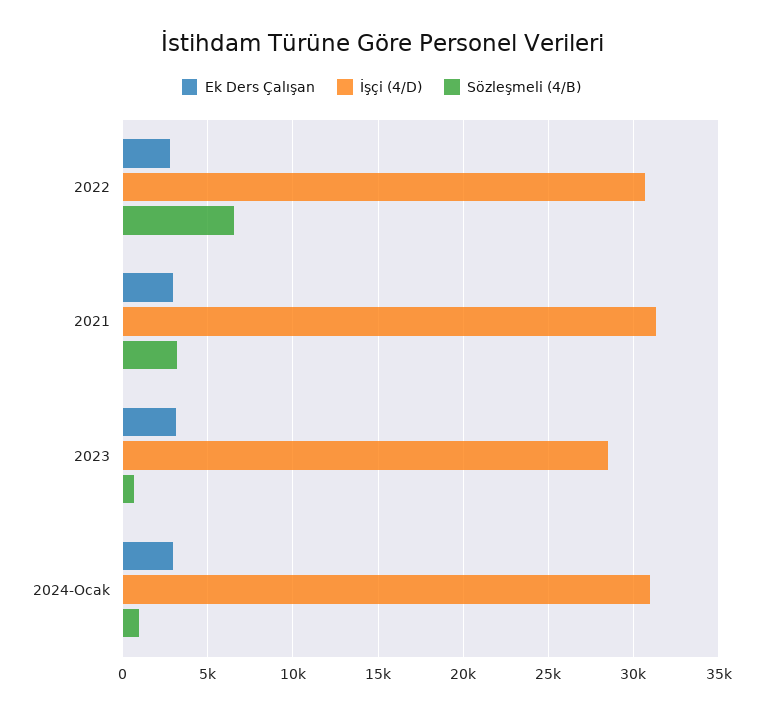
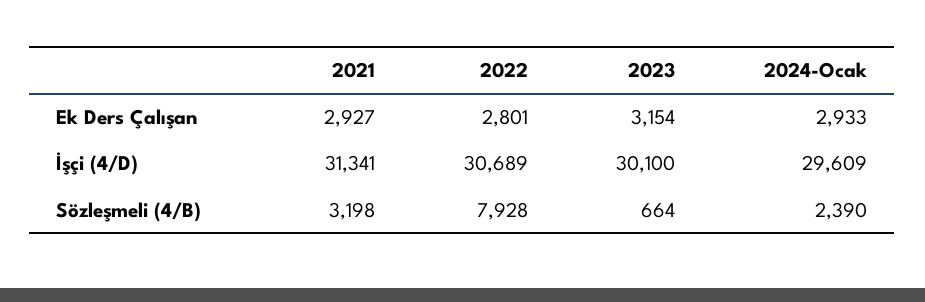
Sözleşmeli (4/B), 2022: 6500 -> 7928
İşçi (4/D), 2023: 28500 -> 30100
İşçi (4/D), 2024-Ocak: 31000 -> 29609
Sözleşmeli (4/B), 2024-Ocak: 1000 -> 2390

